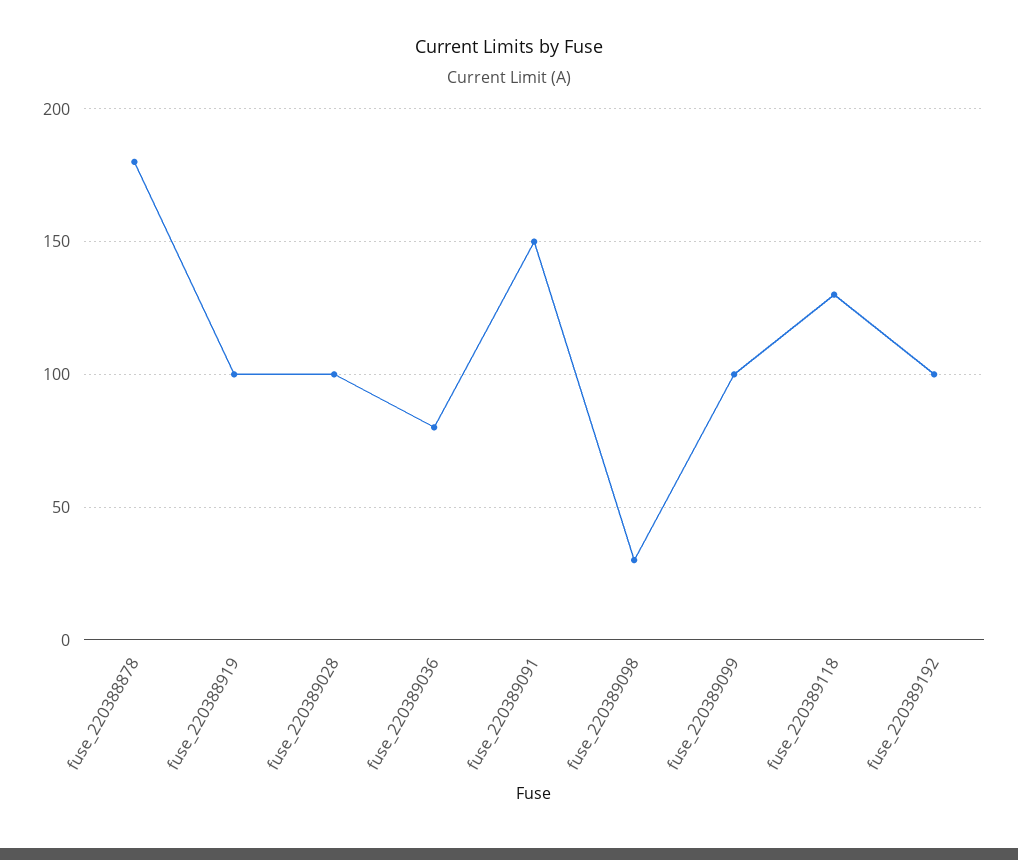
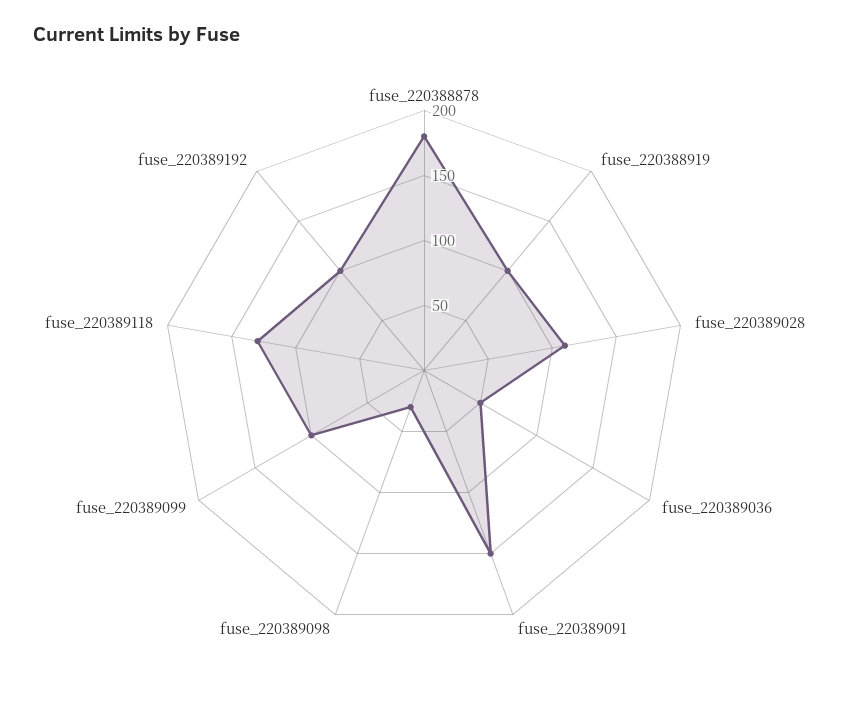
fuse_220389028: 100 -> 110
fuse_220389036: 80 -> 50

